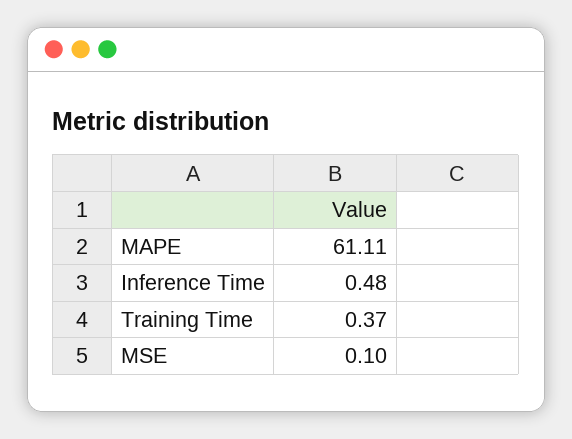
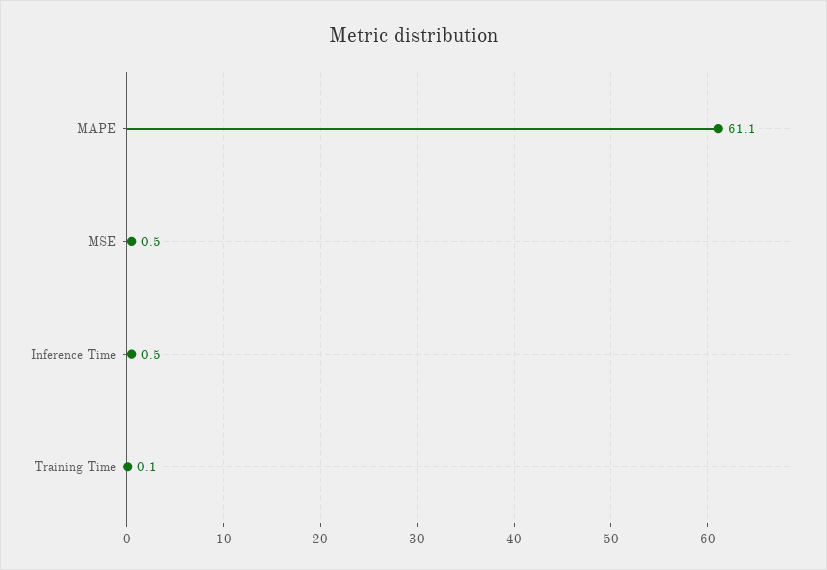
Training Time: 0.37 -> 0.1
MSE: 0.1 -> 0.5

